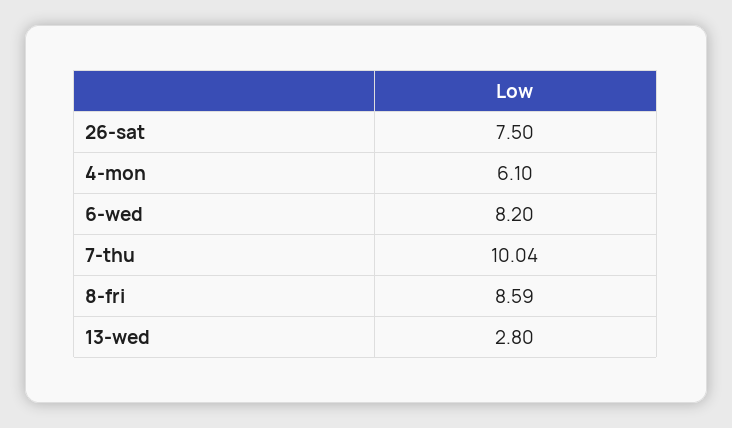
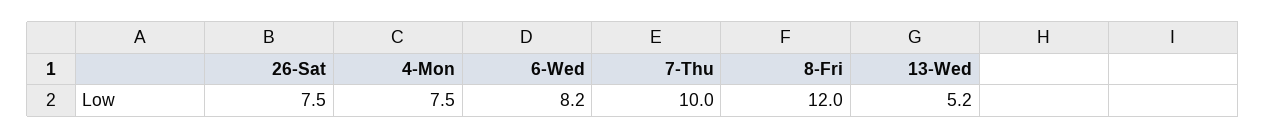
4-mon: 6.1 -> 7.5
8-fri: 8.59 -> 12
13-wed: 2.8 -> 5.2

